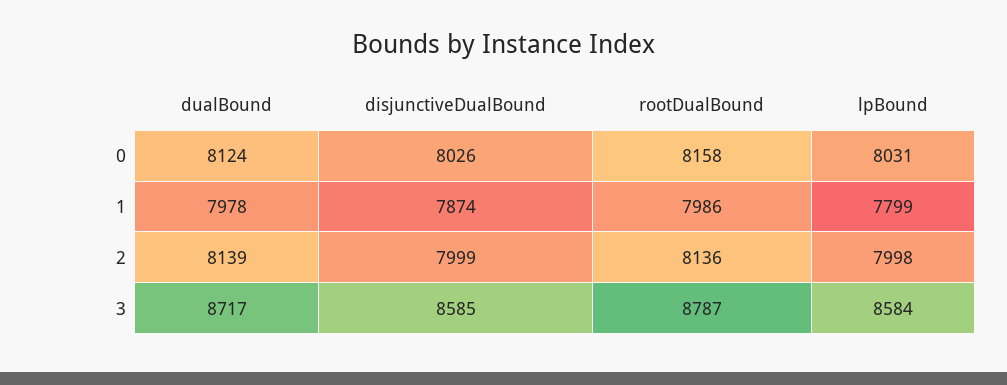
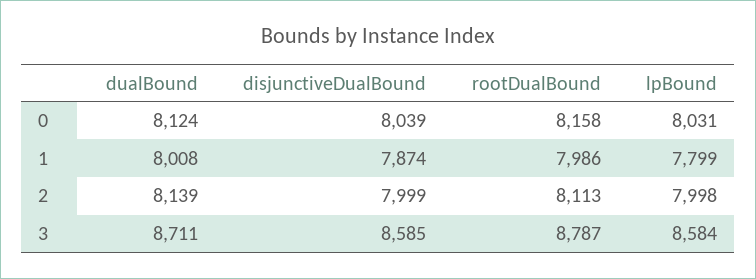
disjunctiveDualBound, 0: 8026 -> 8039
dualBound, 1: 7978 -> 8008
rootDualBound, 2: 8136 -> 8113
dualBound, 3: 8717 -> 8711

